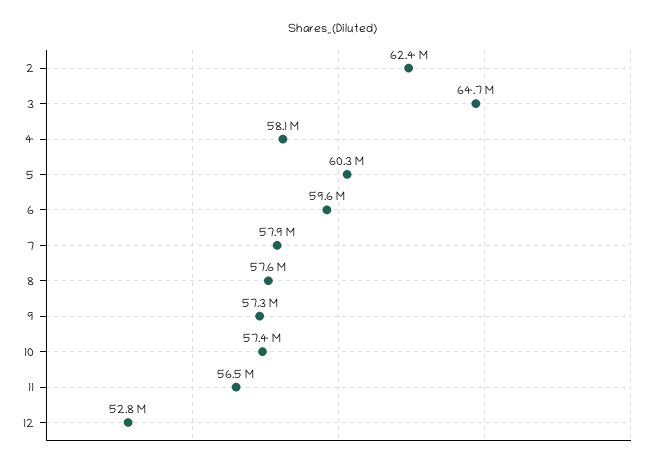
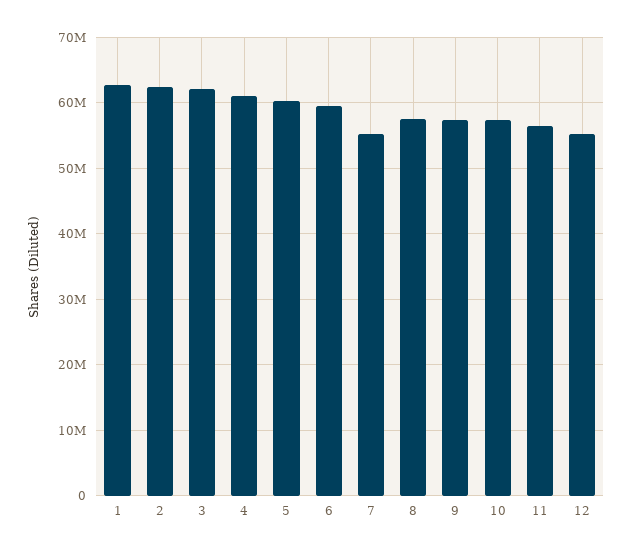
3: 64700000 -> 62000000
4: 58100000 -> 61000000
7: 57900000 -> 55000000
12: 52800000 -> 55000000
1: none -> 63000000

